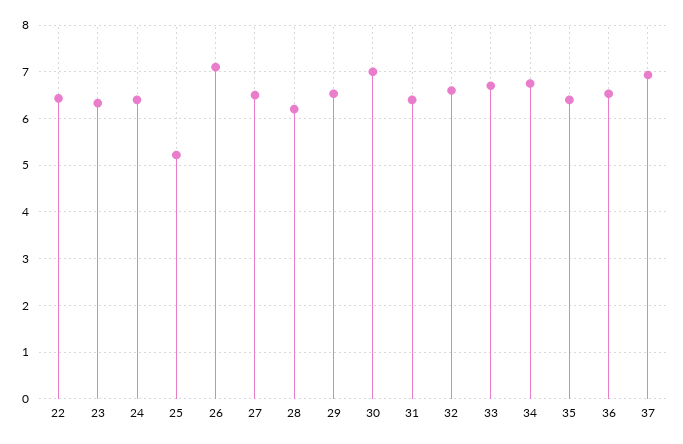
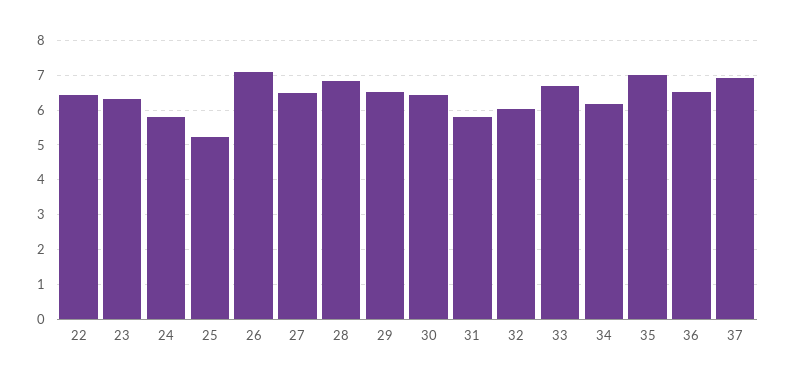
24: 6.4 -> 5.8
28: 6.2 -> 6.8
30: 7 -> 6.4
31: 6.4 -> 5.8
32: 6.6 -> 6
34: 6.8 -> 6.2
35: 6.4 -> 7

